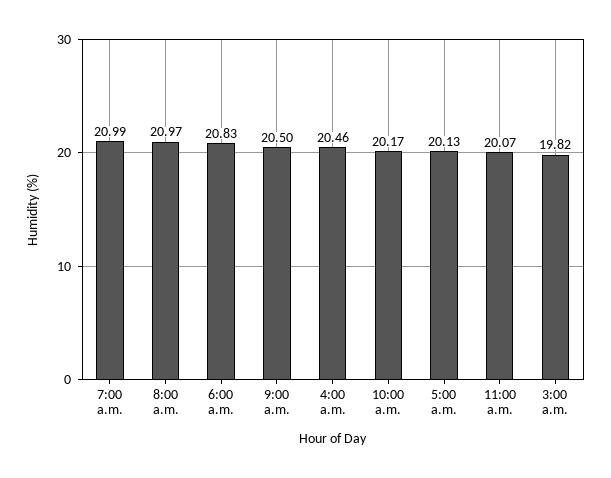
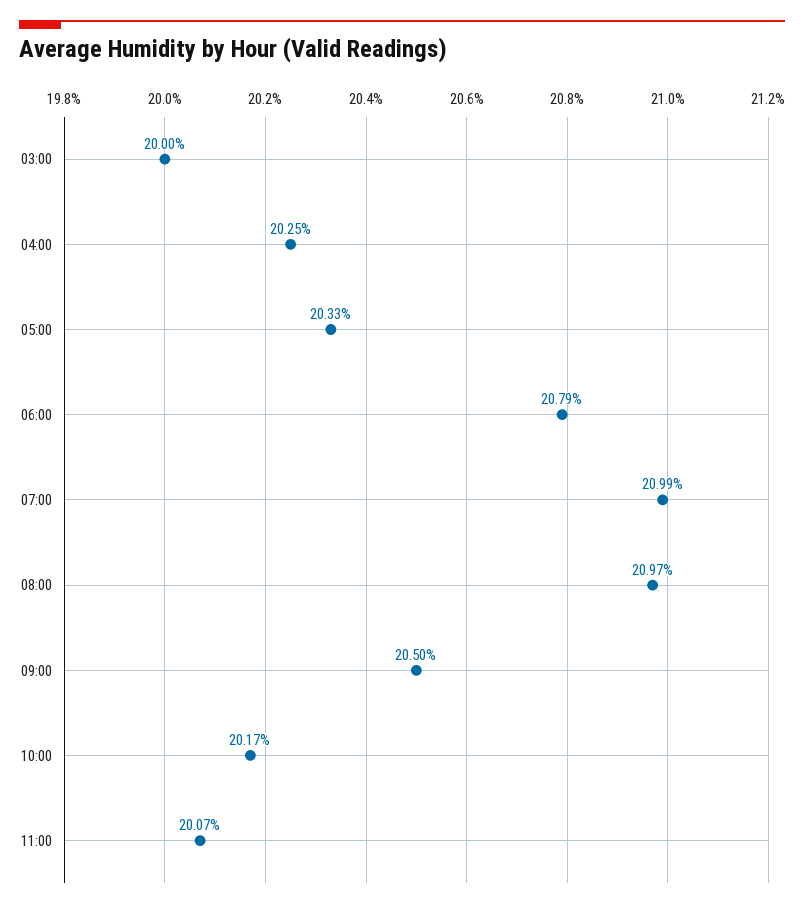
6:00 a.m.: 20.83 -> 20.79
4:00 a.m.: 20.46 -> 20.25
5:00 a.m.: 20.13 -> 20.33
3:00 a.m.: 19.82 -> 20

